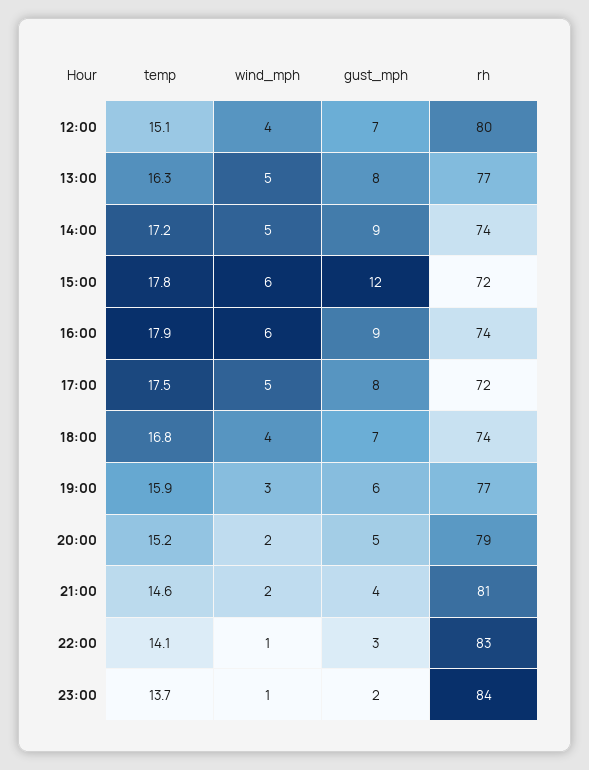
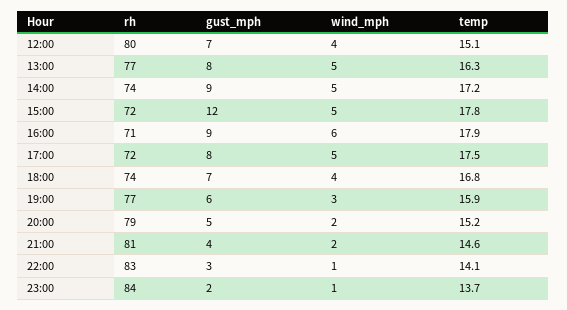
wind_mph, 15:00: 6 -> 5
rh, 16:00: 74 -> 71

